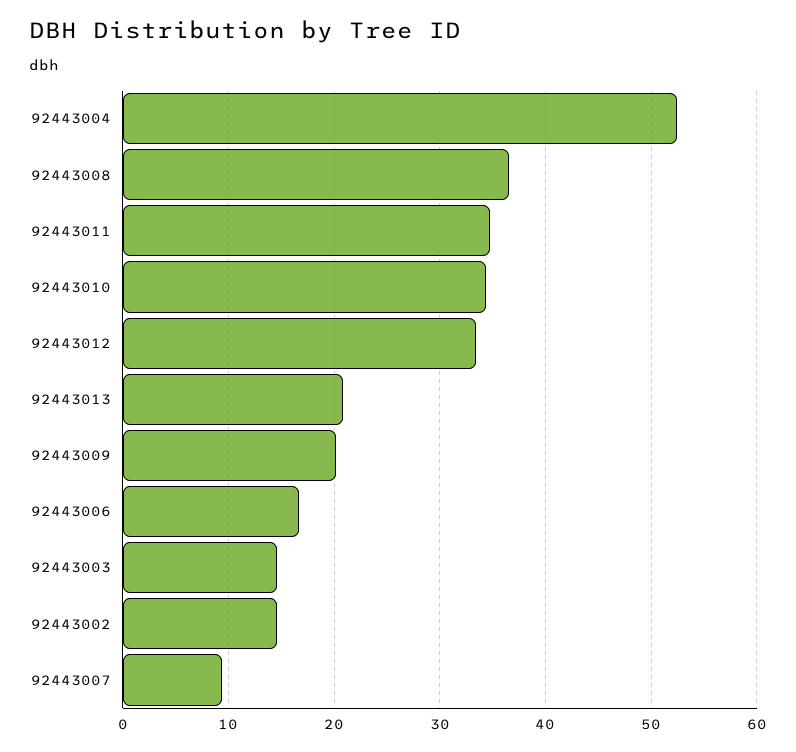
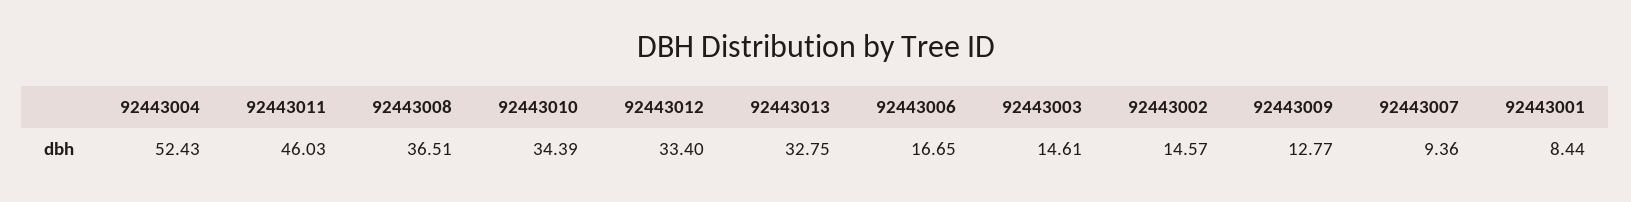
92443011: 35 -> 46.03
92443013: 21 -> 32.75
92443009: 20 -> 12.77
92443001: none -> 8.44

